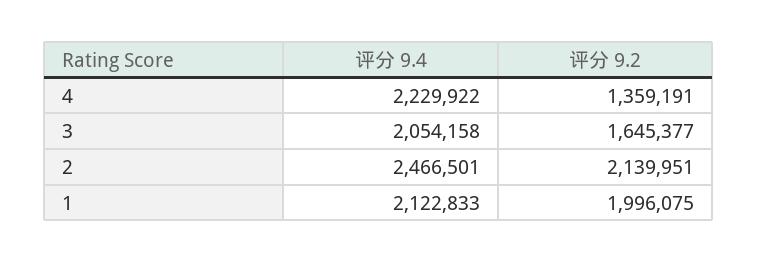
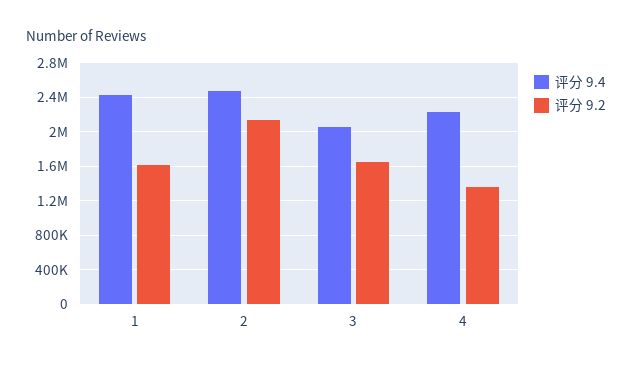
评分 9.4, 1: 2122833 -> 2400000
评分 9.2, 1: 1996075 -> 1600000

